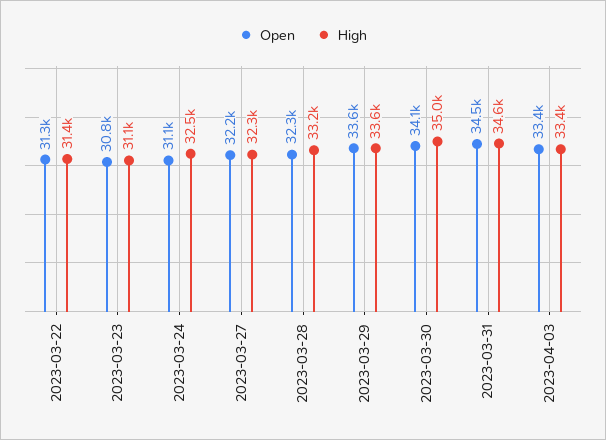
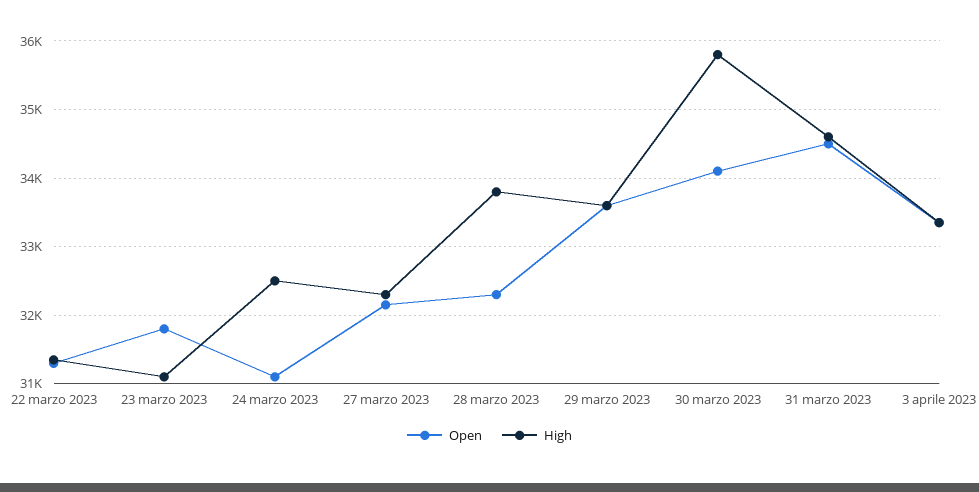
Open, 2023-03-23: 30800 -> 31800
High, 2023-03-28: 33200 -> 33800
High, 2023-03-30: 35000 -> 35800

